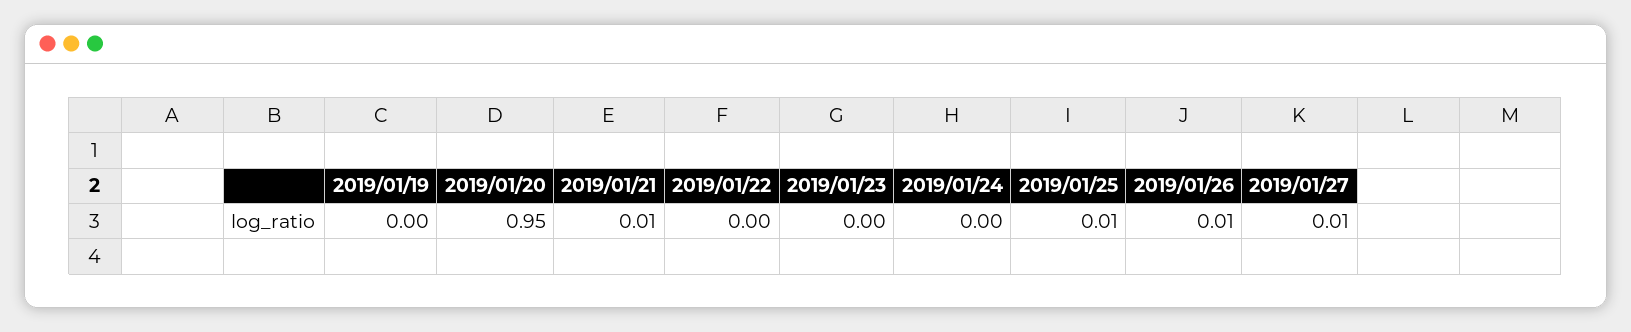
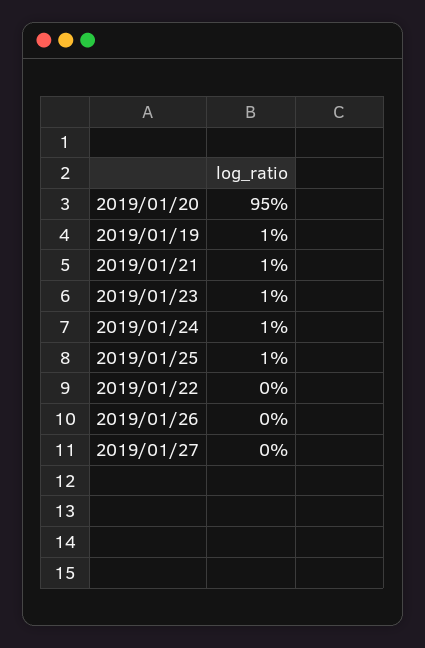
2019/01/19: 0 -> 0.01
2019/01/23: 0 -> 0.01
2019/01/24: 0 -> 0.01
2019/01/26: 0.01 -> 0
2019/01/27: 0.01 -> 0

